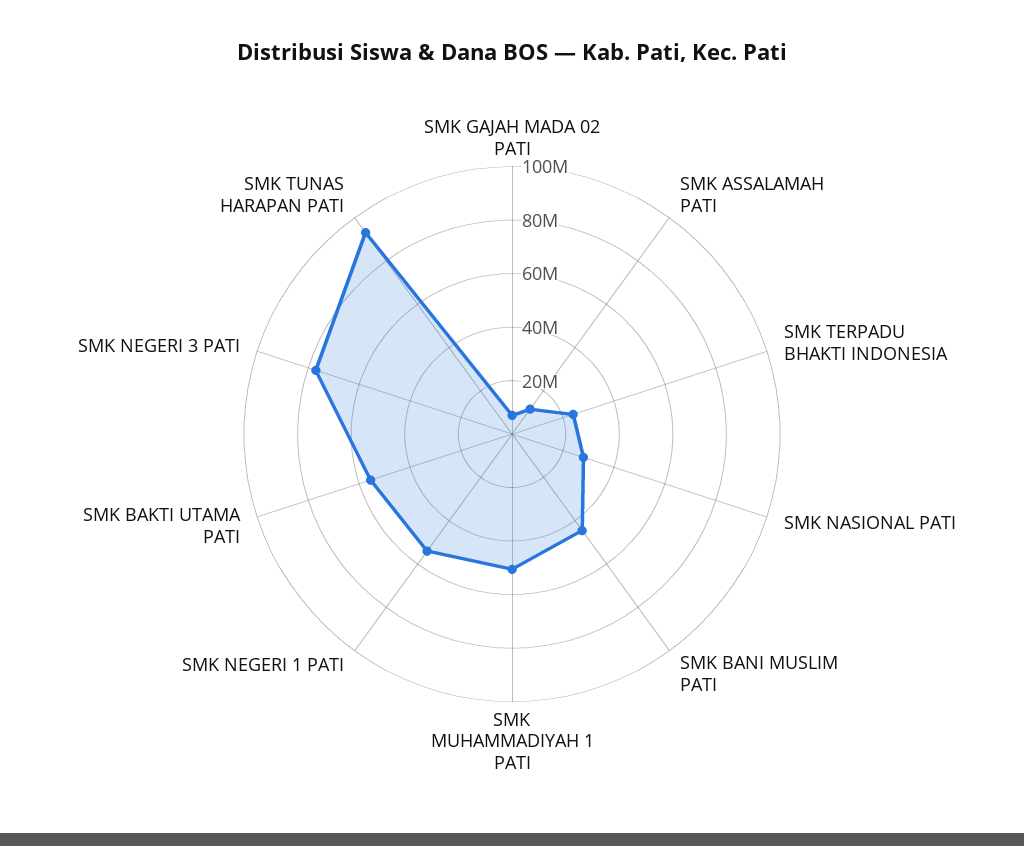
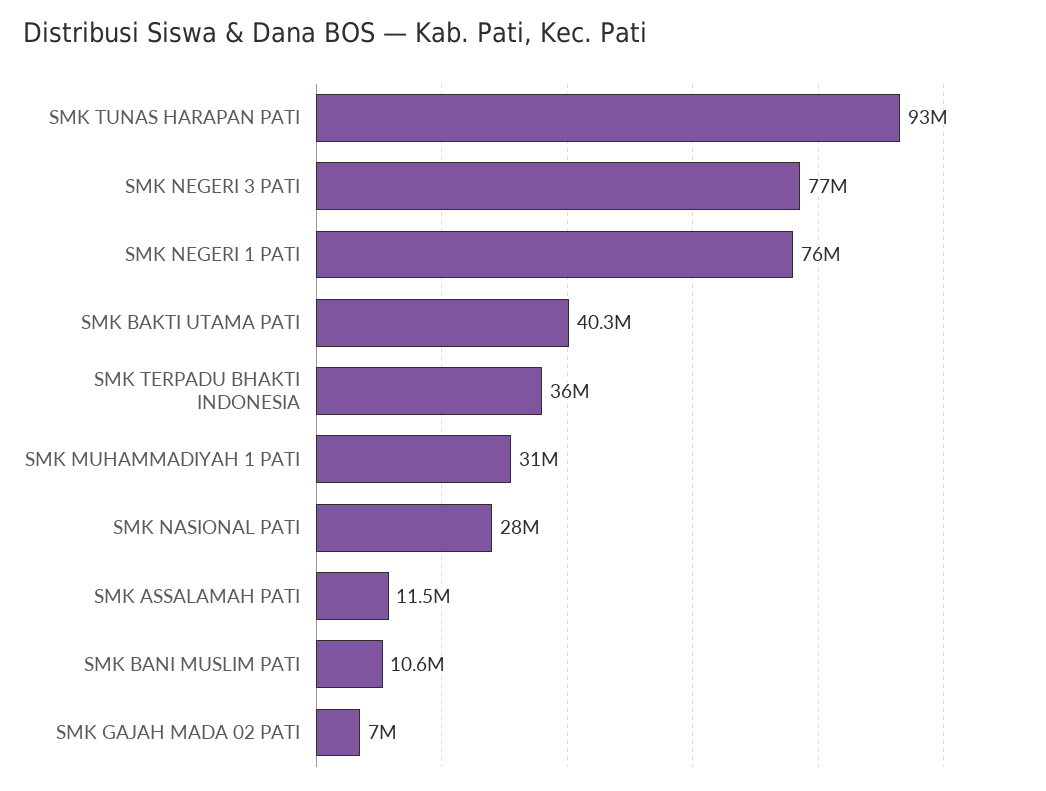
SMK TERPADU BHAKTI INDONESIA: 25000000 -> 36000000
SMK BANI MUSLIM PATI: 45000000 -> 10600000
SMK MUHAMMADIYAH 1 PATI: 50000000 -> 31000000
SMK NEGERI 1 PATI: 55000000 -> 76000000
SMK BAKTI UTAMA PATI: 55000000 -> 40300000

